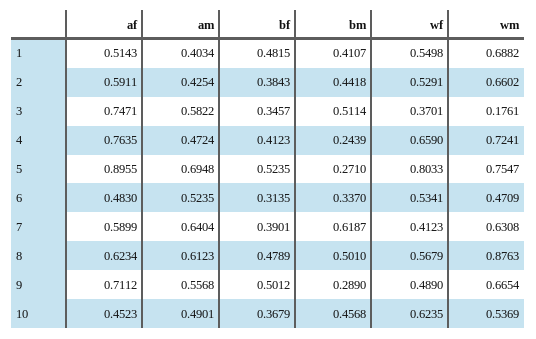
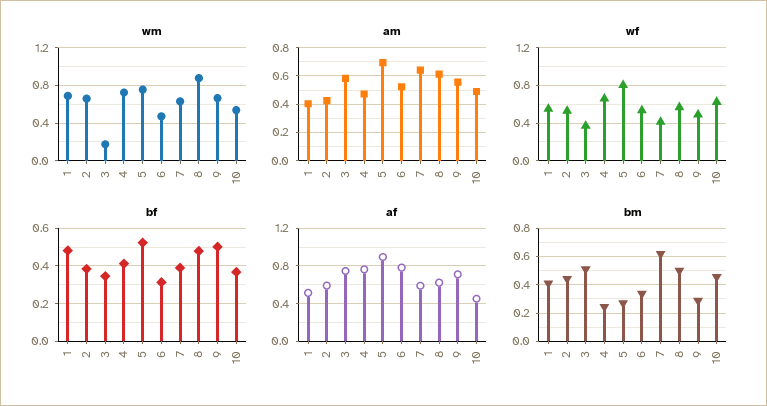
af, 6: 0.483 -> 0.8

